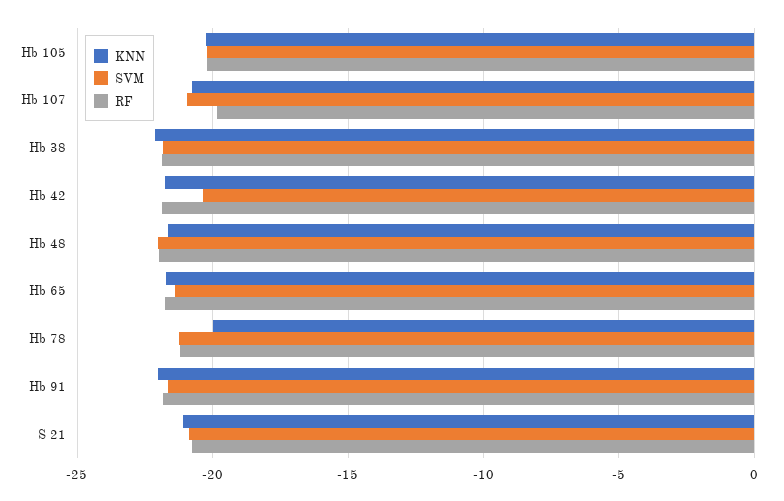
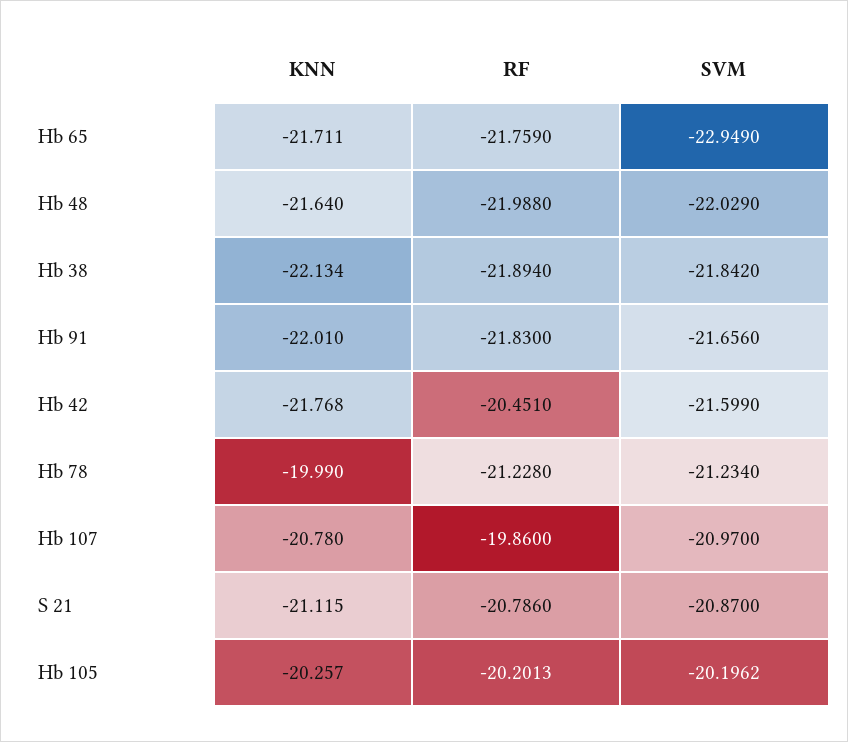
SVM, Hb 42: -20.5 -> -21.599
RF, Hb 42: -22 -> -20.451
SVM, Hb 65: -21.5 -> -22.949

